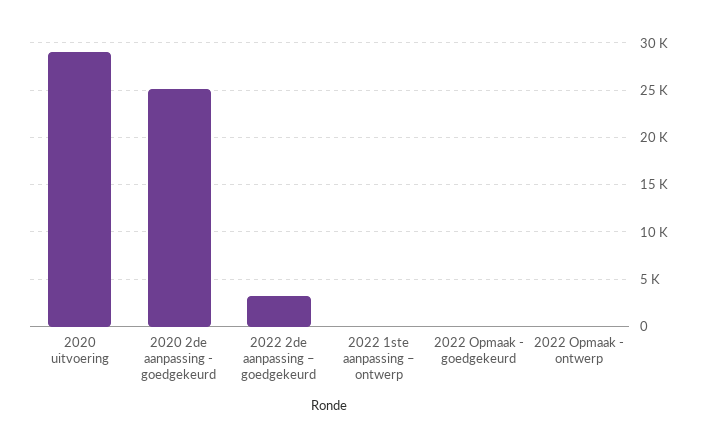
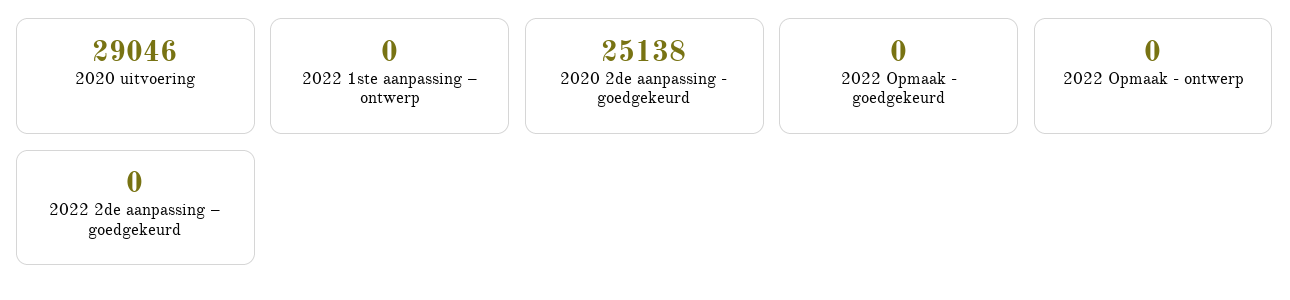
2022 2de aanpassing – goedgekeurd: 3000 -> 0

